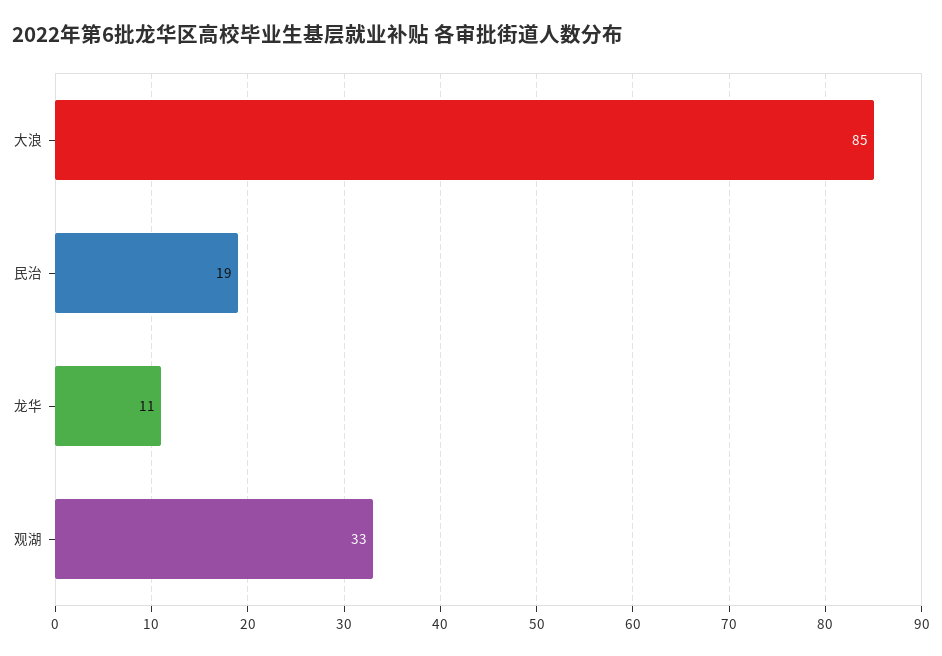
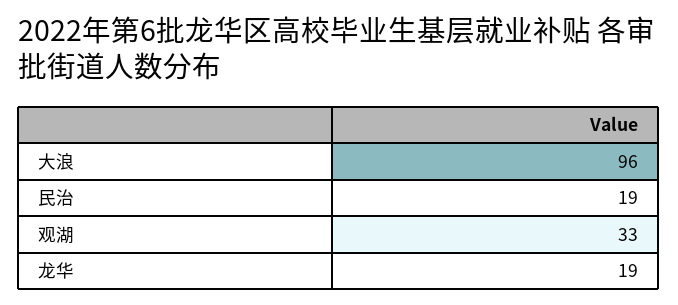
大浪: 85 -> 96
龙华: 11 -> 19

